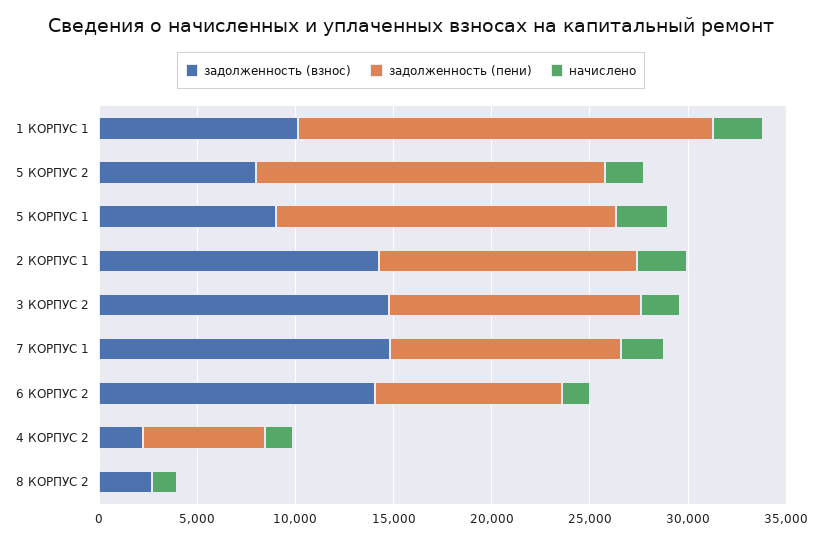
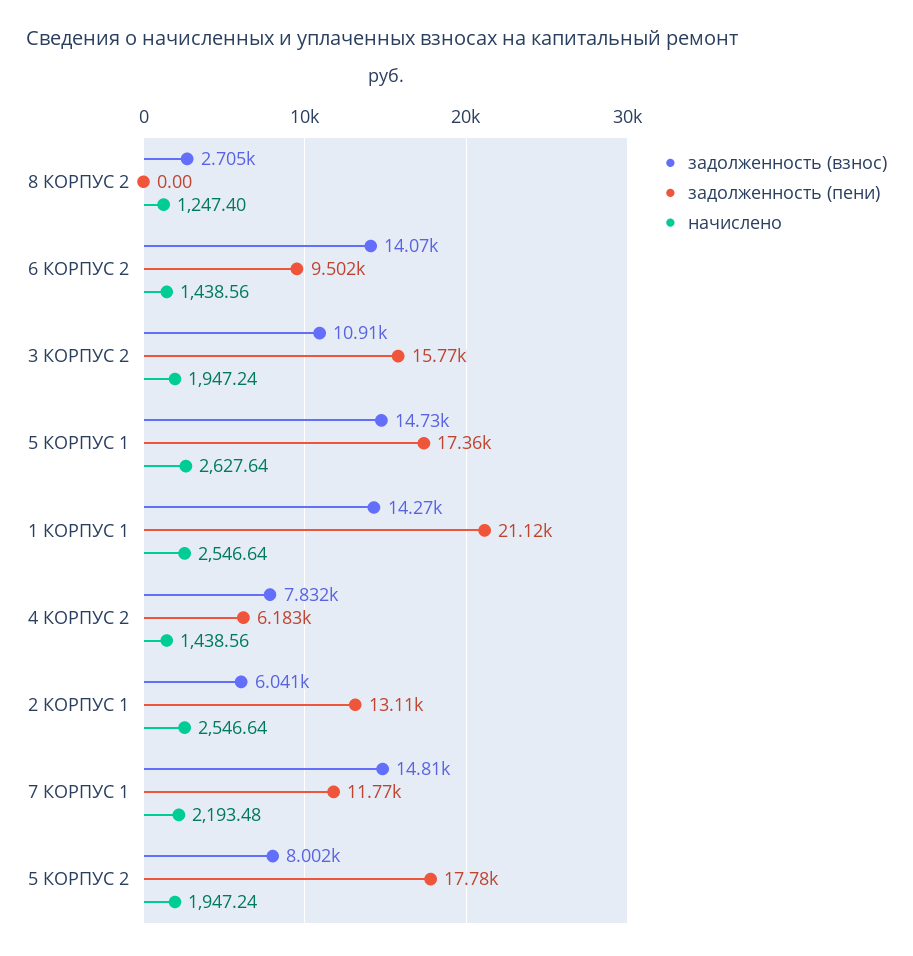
задолженность (взнос), 1 КОРПУС 1: 10000 -> 14270
задолженность (взнос), 5 КОРПУС 1: 9000 -> 14730
задолженность (взнос), 2 КОРПУС 1: 14000 -> 6041
задолженность (взнос), 3 КОРПУС 2: 15000 -> 10910
задолженность (пени), 3 КОРПУС 2: 13000 -> 15770
задолженность (взнос), 4 КОРПУС 2: 2000 -> 7832

